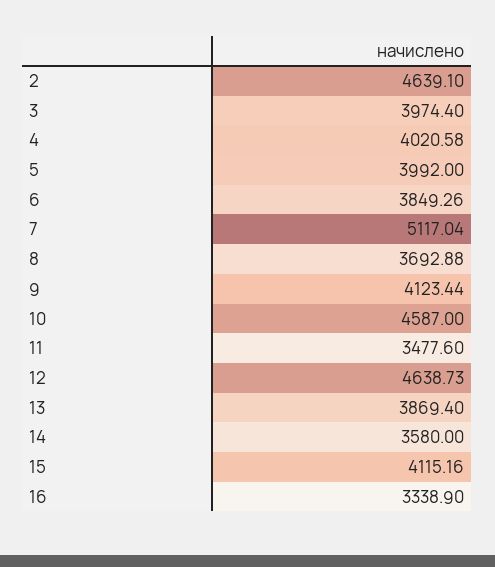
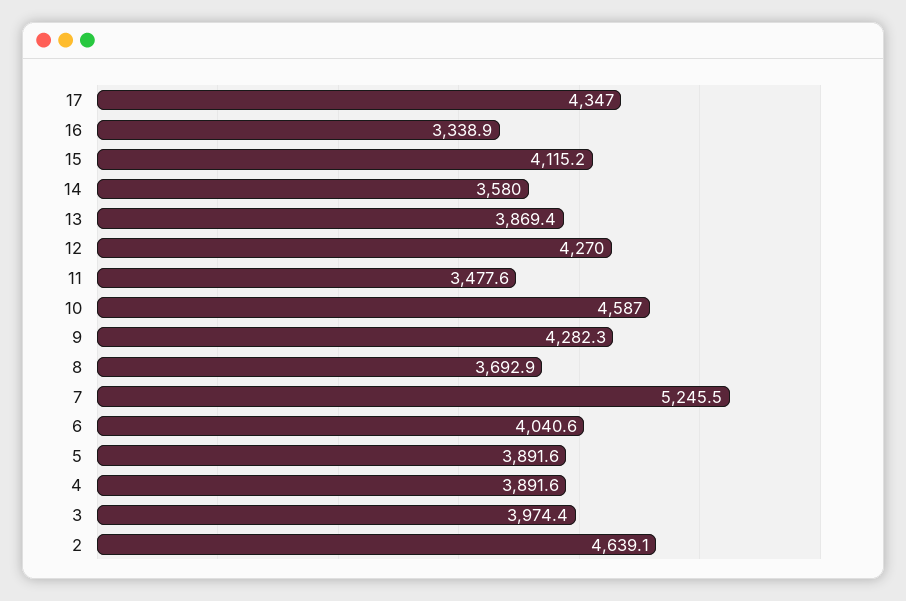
4: 4020.58 -> 3891.6
5: 3992 -> 3891.6
6: 3849.26 -> 4040.6
7: 5117.04 -> 5245.5
9: 4123.44 -> 4282.3
12: 4638.73 -> 4270
17: none -> 4347

